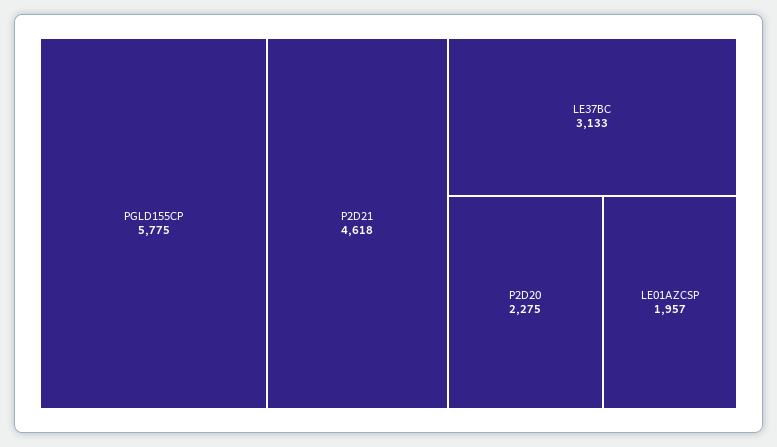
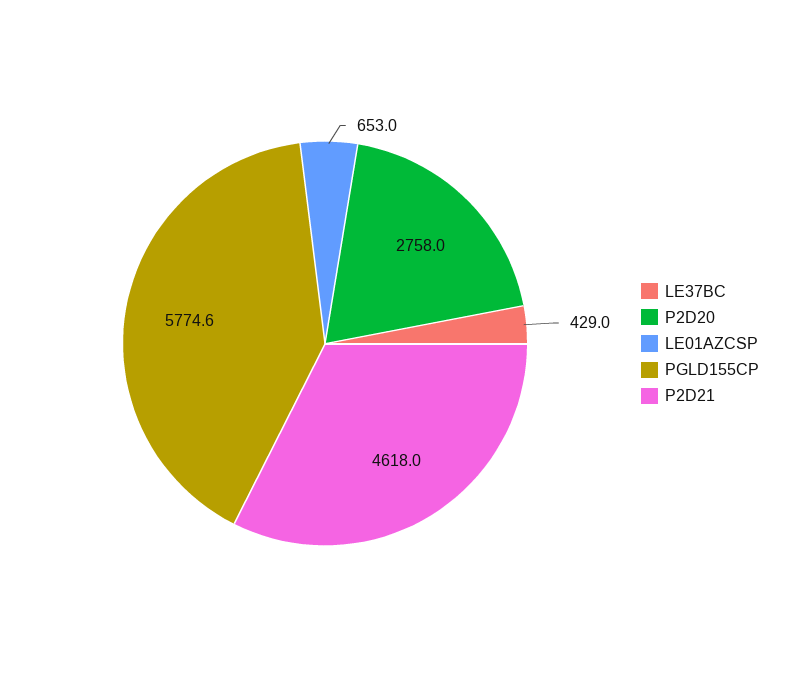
LE37BC: 3133 -> 429
P2D20: 2275 -> 2758
LE01AZCSP: 1957 -> 653

